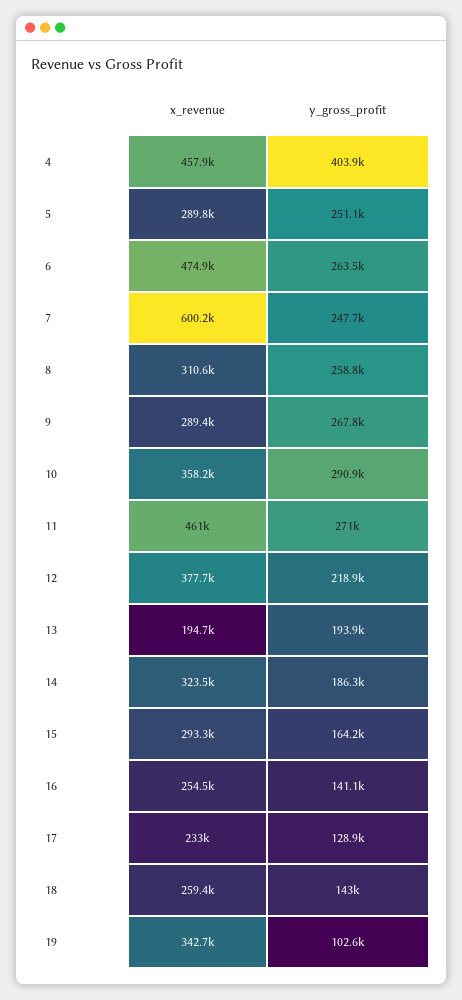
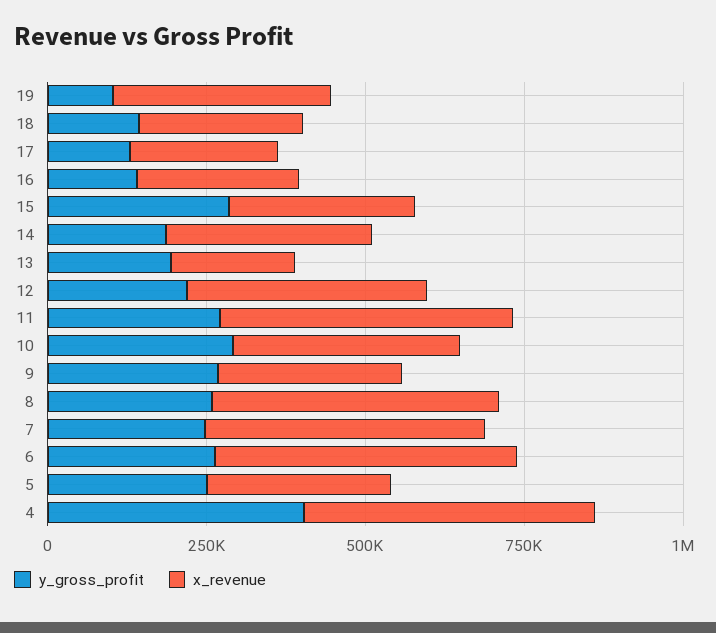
x_revenue, 7: 600200 -> 450000
x_revenue, 8: 310600 -> 450000
y_gross_profit, 15: 164200 -> 300000

